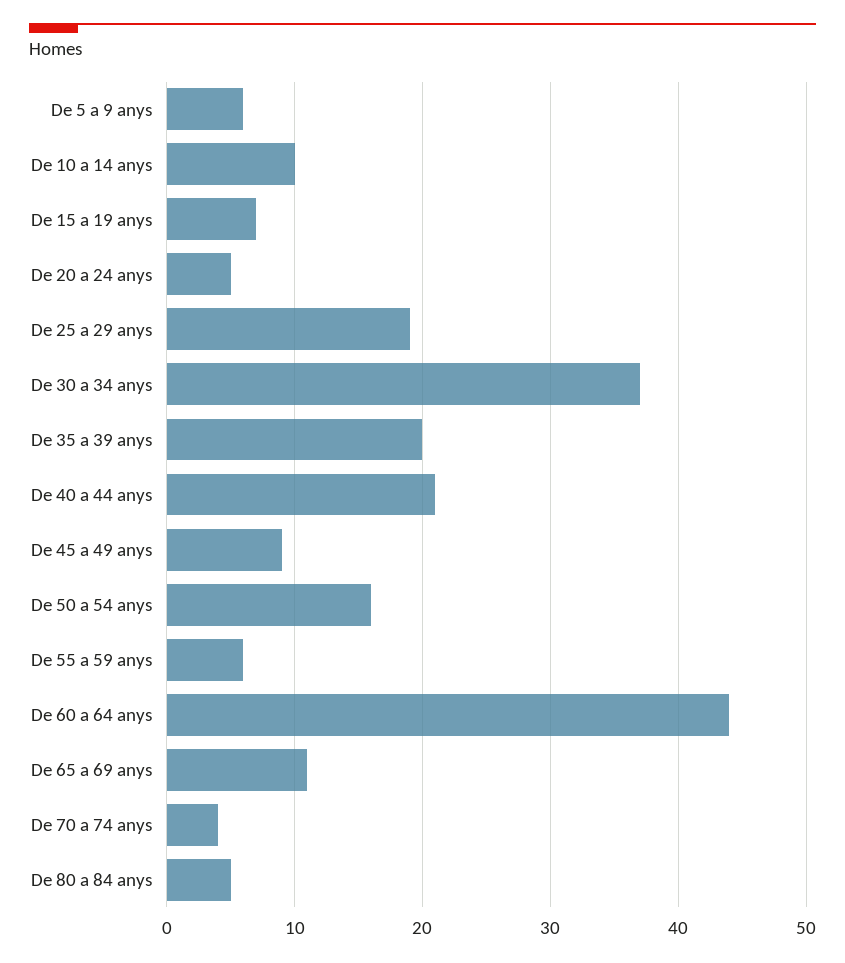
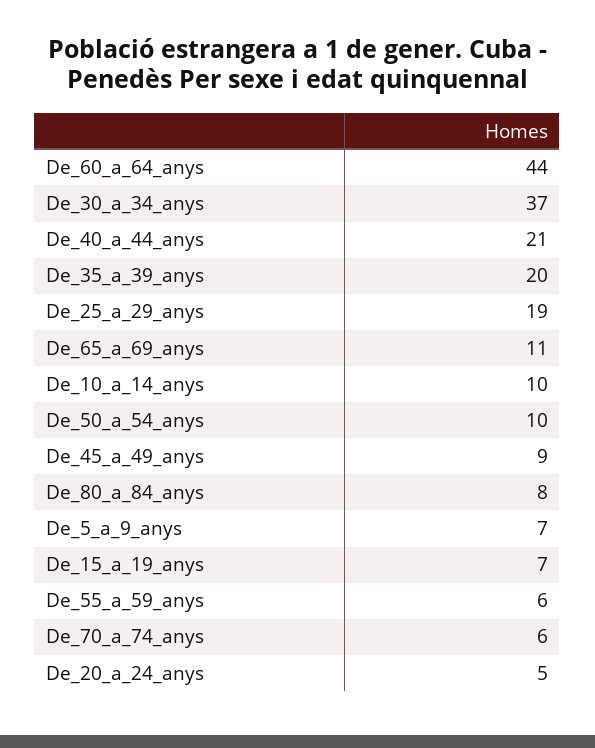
De 5 a 9 anys: 6 -> 7
De 50 a 54 anys: 16 -> 10
De 70 a 74 anys: 4 -> 6
De 80 a 84 anys: 5 -> 8

